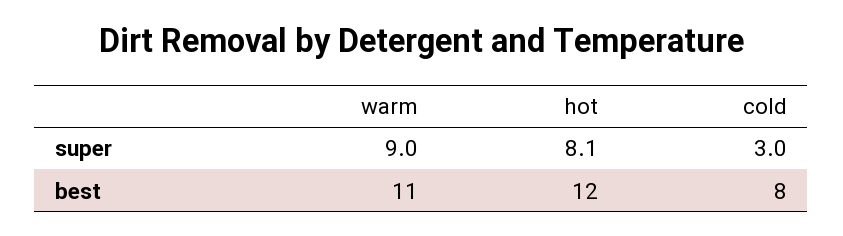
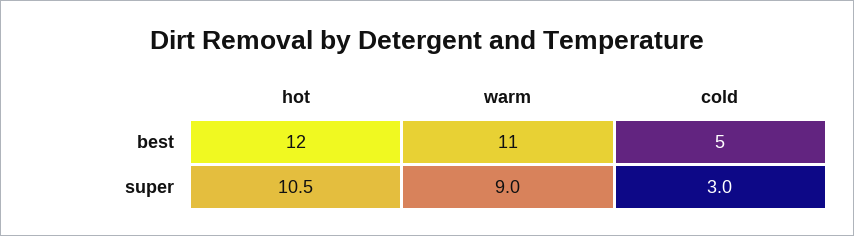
hot, super: 8.1 -> 10.5
cold, best: 8 -> 5

